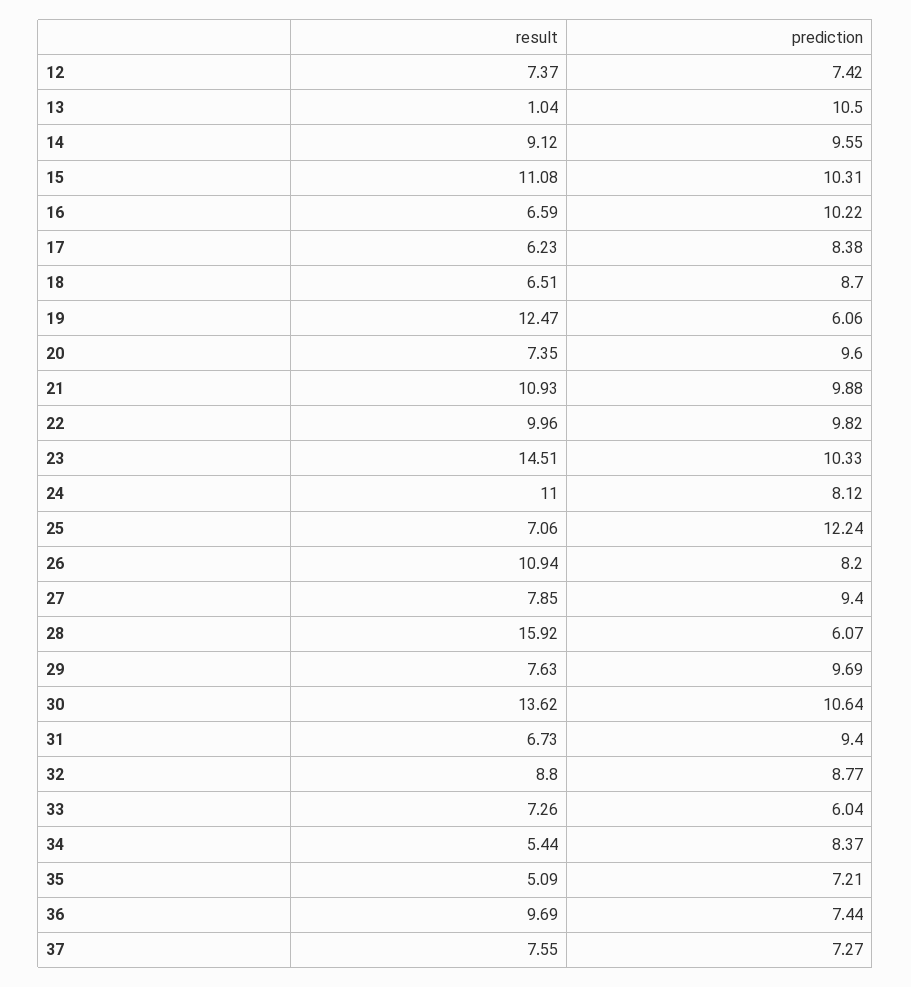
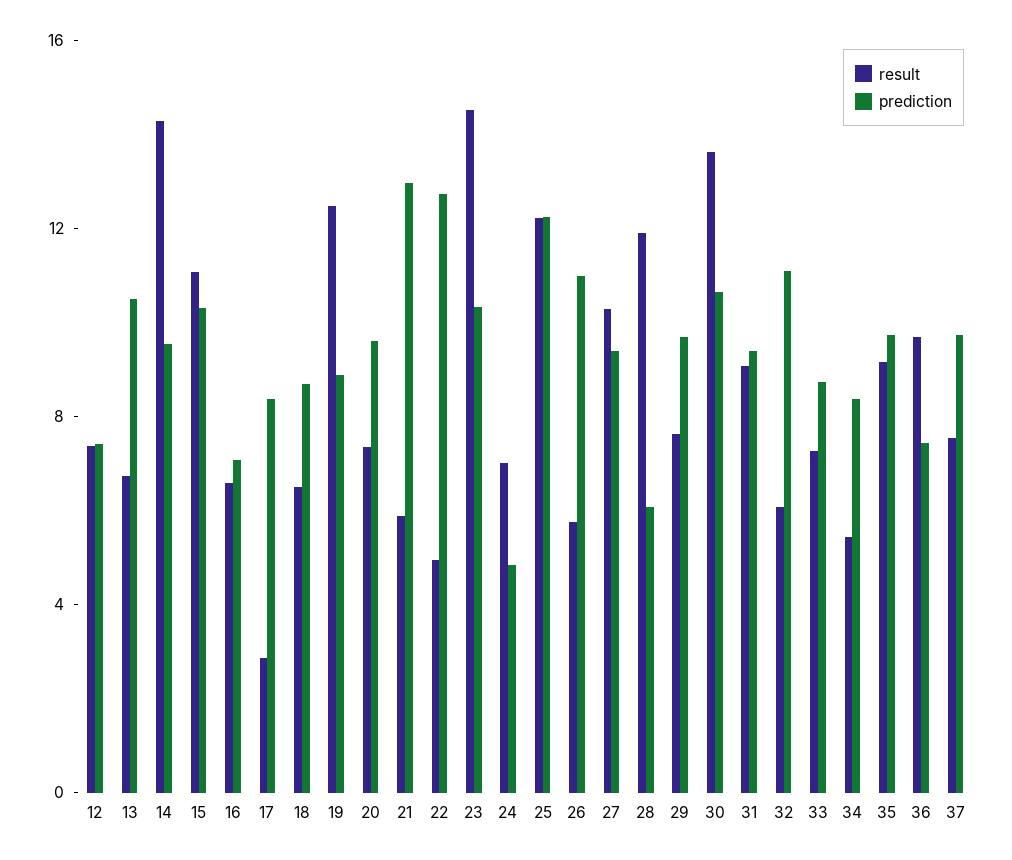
result, 13: 1.04 -> 7
result, 14: 9.12 -> 14
prediction, 16: 10.22 -> 7
result, 17: 6.23 -> 3
prediction, 19: 6.06 -> 9
result, 21: 10.93 -> 6
prediction, 21: 9.88 -> 13
result, 22: 9.96 -> 5
prediction, 22: 9.82 -> 13
result, 24: 11 -> 7
prediction, 24: 8.12 -> 5
result, 25: 7.06 -> 12
result, 26: 10.94 -> 6
prediction, 26: 8.2 -> 11
result, 27: 7.85 -> 10
result, 28: 15.92 -> 12
result, 31: 6.73 -> 9
result, 32: 8.8 -> 6
prediction, 32: 8.77 -> 11
prediction, 33: 6.04 -> 9
result, 35: 5.09 -> 9
prediction, 35: 7.21 -> 10
prediction, 37: 7.27 -> 10

